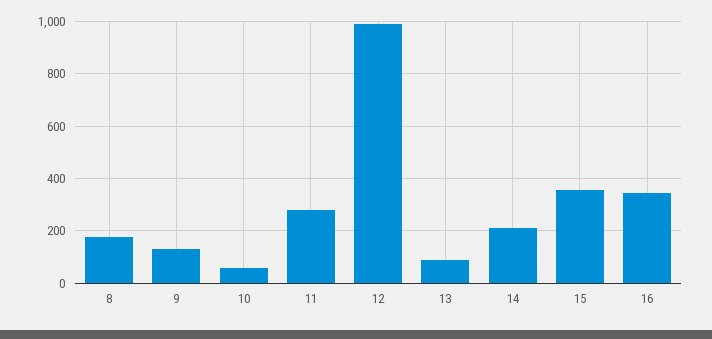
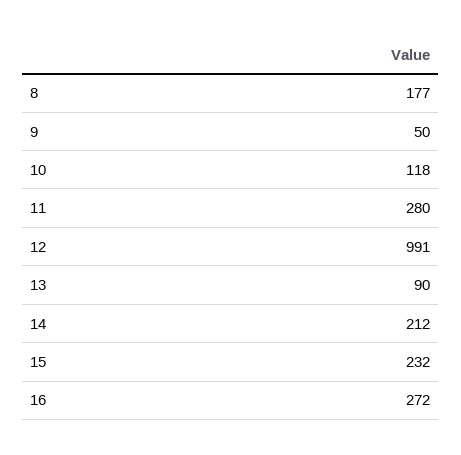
9: 125 -> 50
10: 50 -> 118
15: 350 -> 232
16: 350 -> 272

